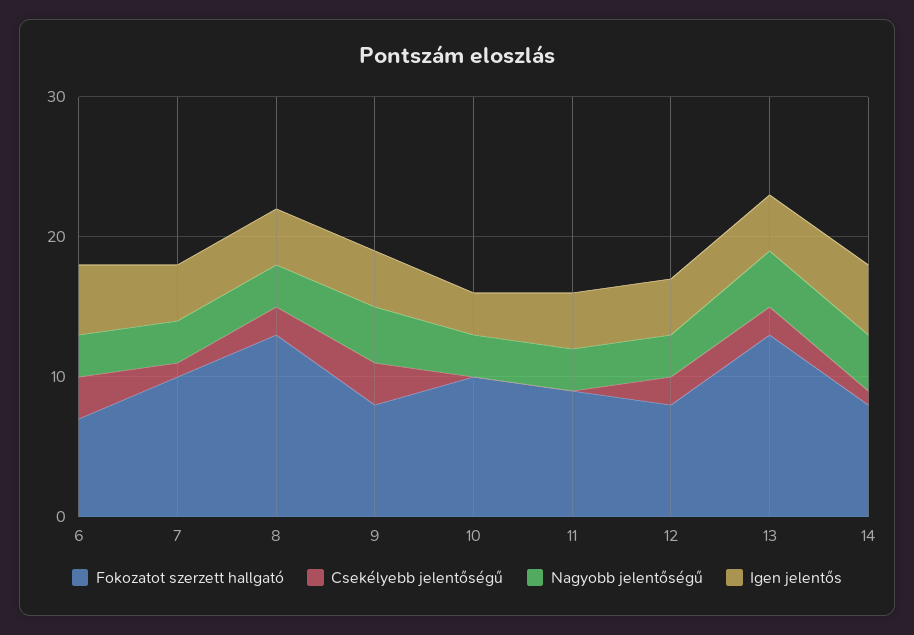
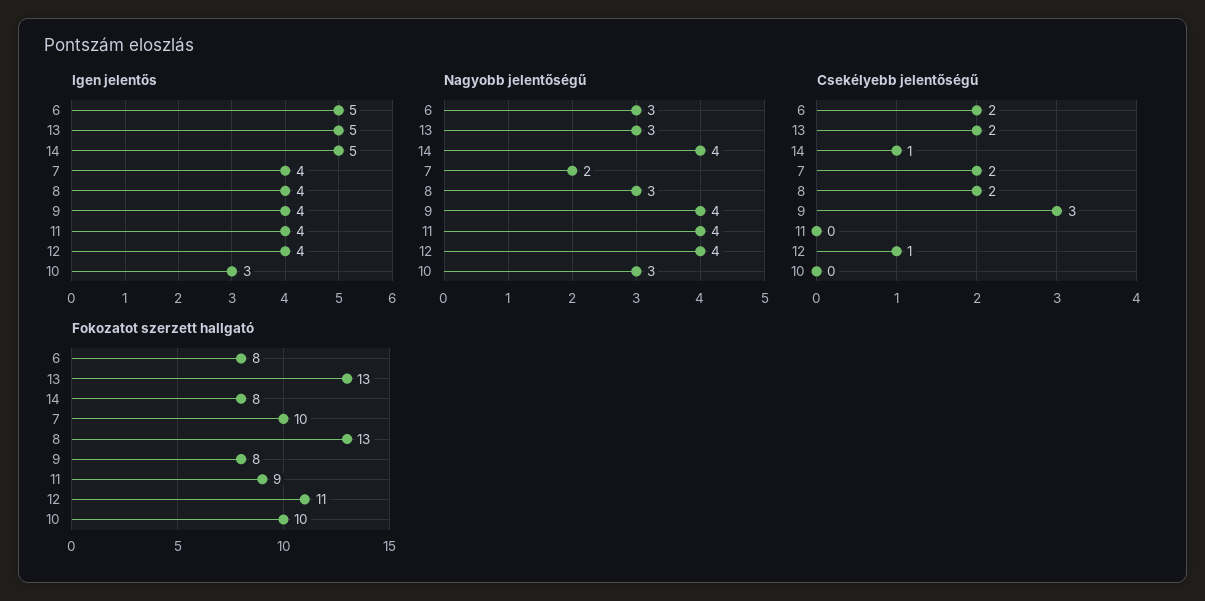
Fokozatot szerzett hallgató, 6: 7 -> 8
Csekélyebb jelentőségű, 6: 3 -> 2
Csekélyebb jelentőségű, 7: 1 -> 2
Nagyobb jelentőségű, 7: 3 -> 2
Nagyobb jelentőségű, 11: 3 -> 4
Fokozatot szerzett hallgató, 12: 8 -> 11
Csekélyebb jelentőségű, 12: 2 -> 1
Nagyobb jelentőségű, 12: 3 -> 4
Nagyobb jelentőségű, 13: 4 -> 3
Igen jelentős, 13: 4 -> 5

